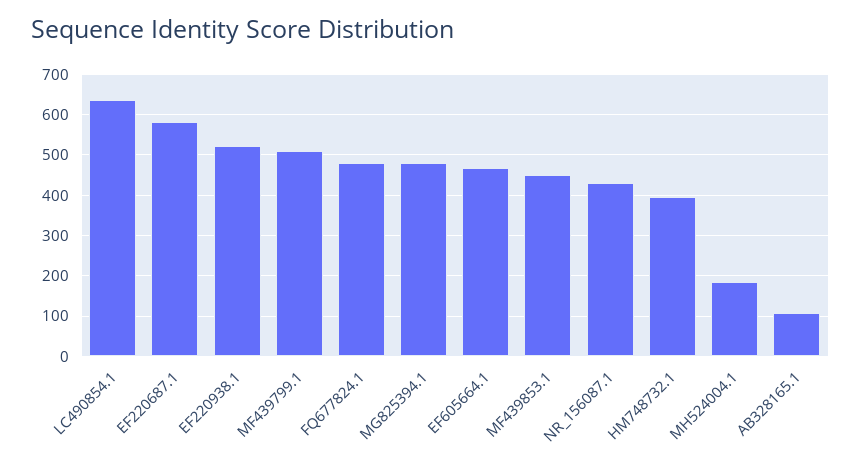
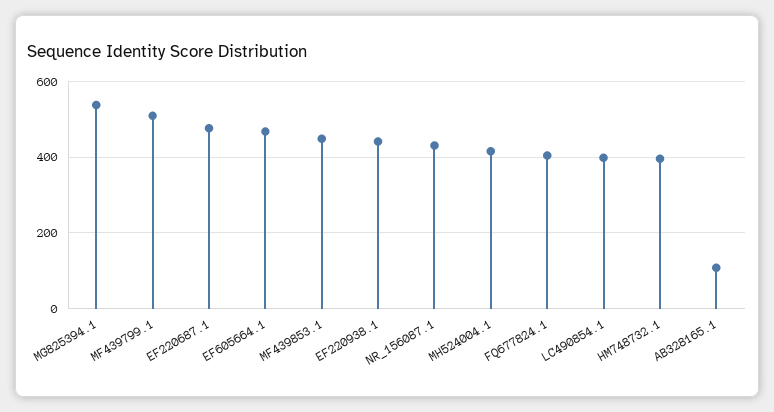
LC490854.1: 640 -> 400
EF220687.1: 580 -> 480
EF220938.1: 520 -> 440
FQ677824.1: 480 -> 400
MG825394.1: 480 -> 540
MH524004.1: 180 -> 420

